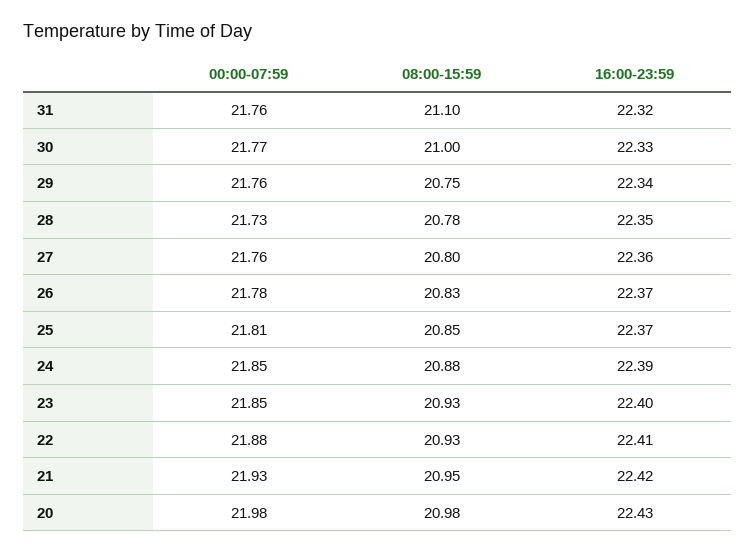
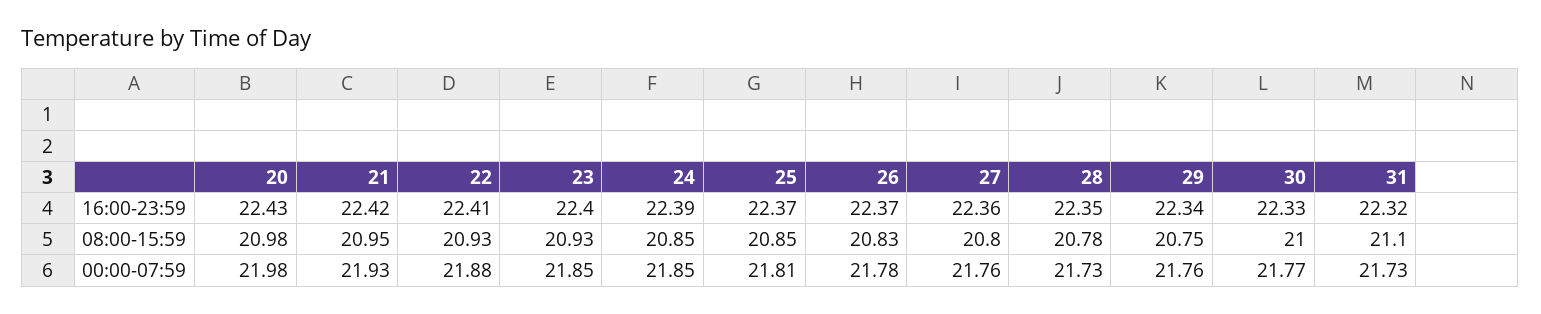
00:00-07:59, 31: 21.76 -> 21.73
08:00-15:59, 24: 20.88 -> 20.85

